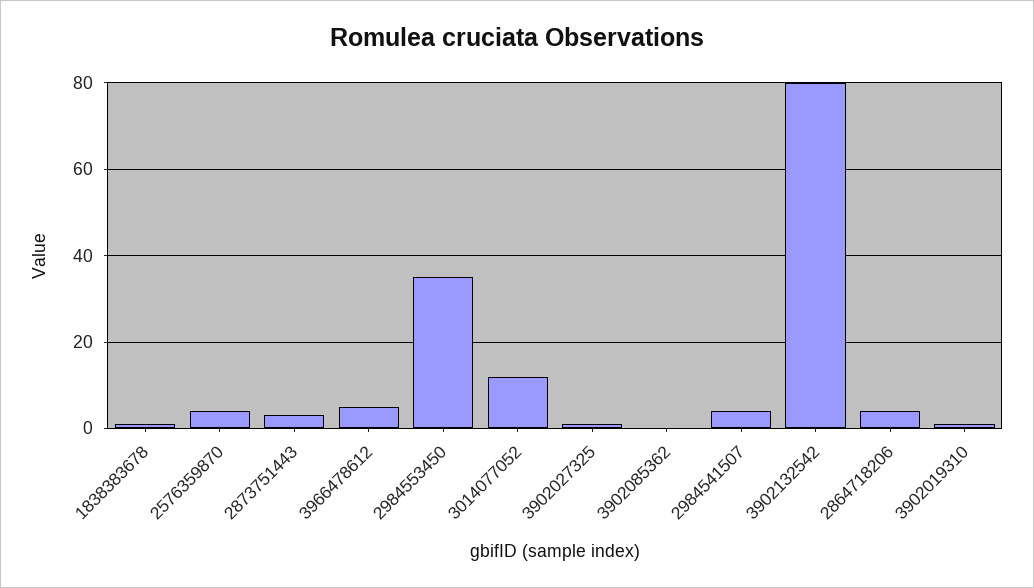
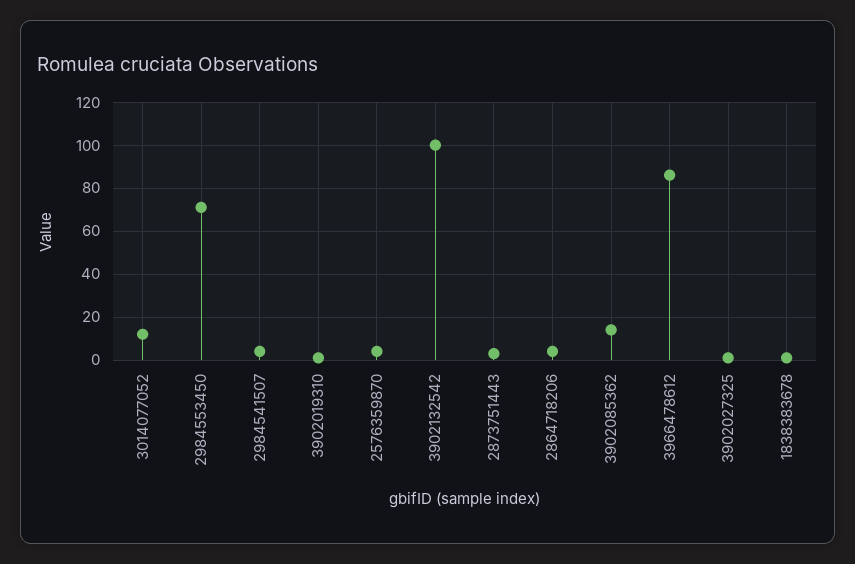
3966478612: 5 -> 85
2984553450: 35 -> 70
3902085362: 0 -> 15
3902132542: 80 -> 100

